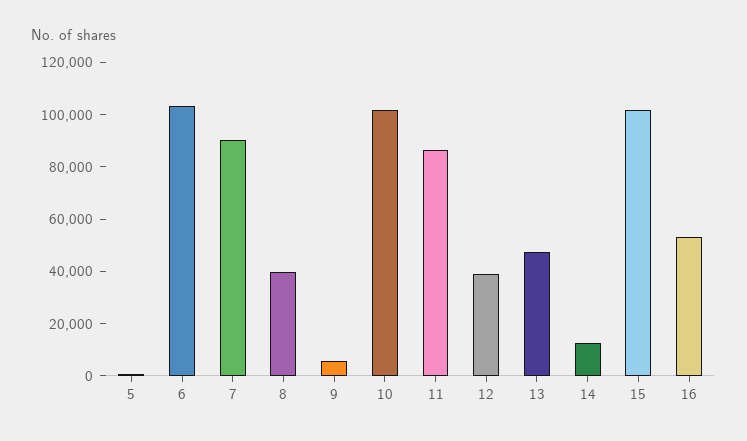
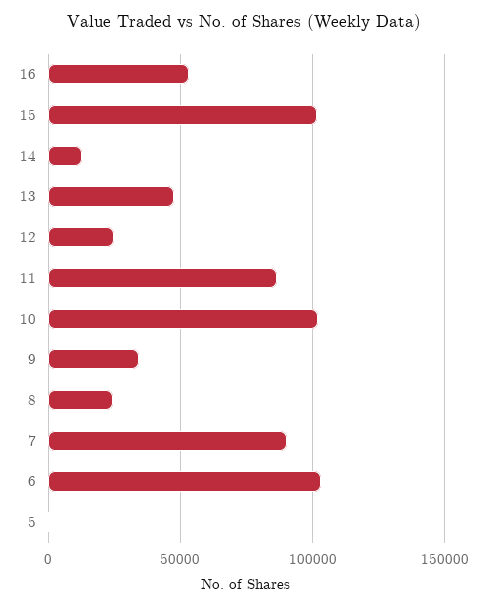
8: 40000 -> 25000
9: 5000 -> 35000
12: 40000 -> 25000

